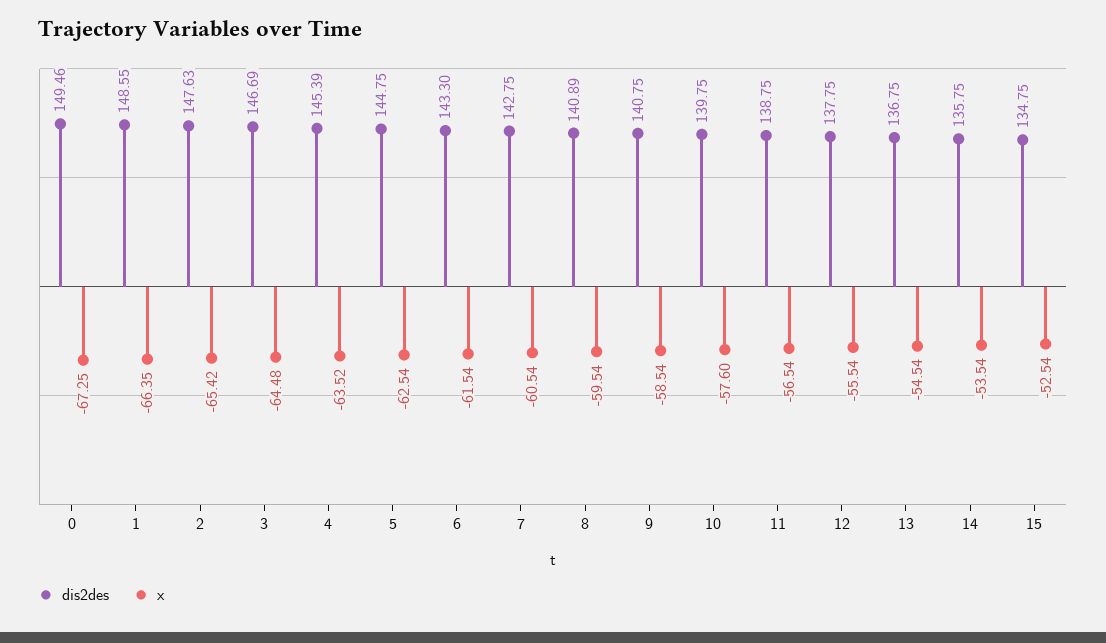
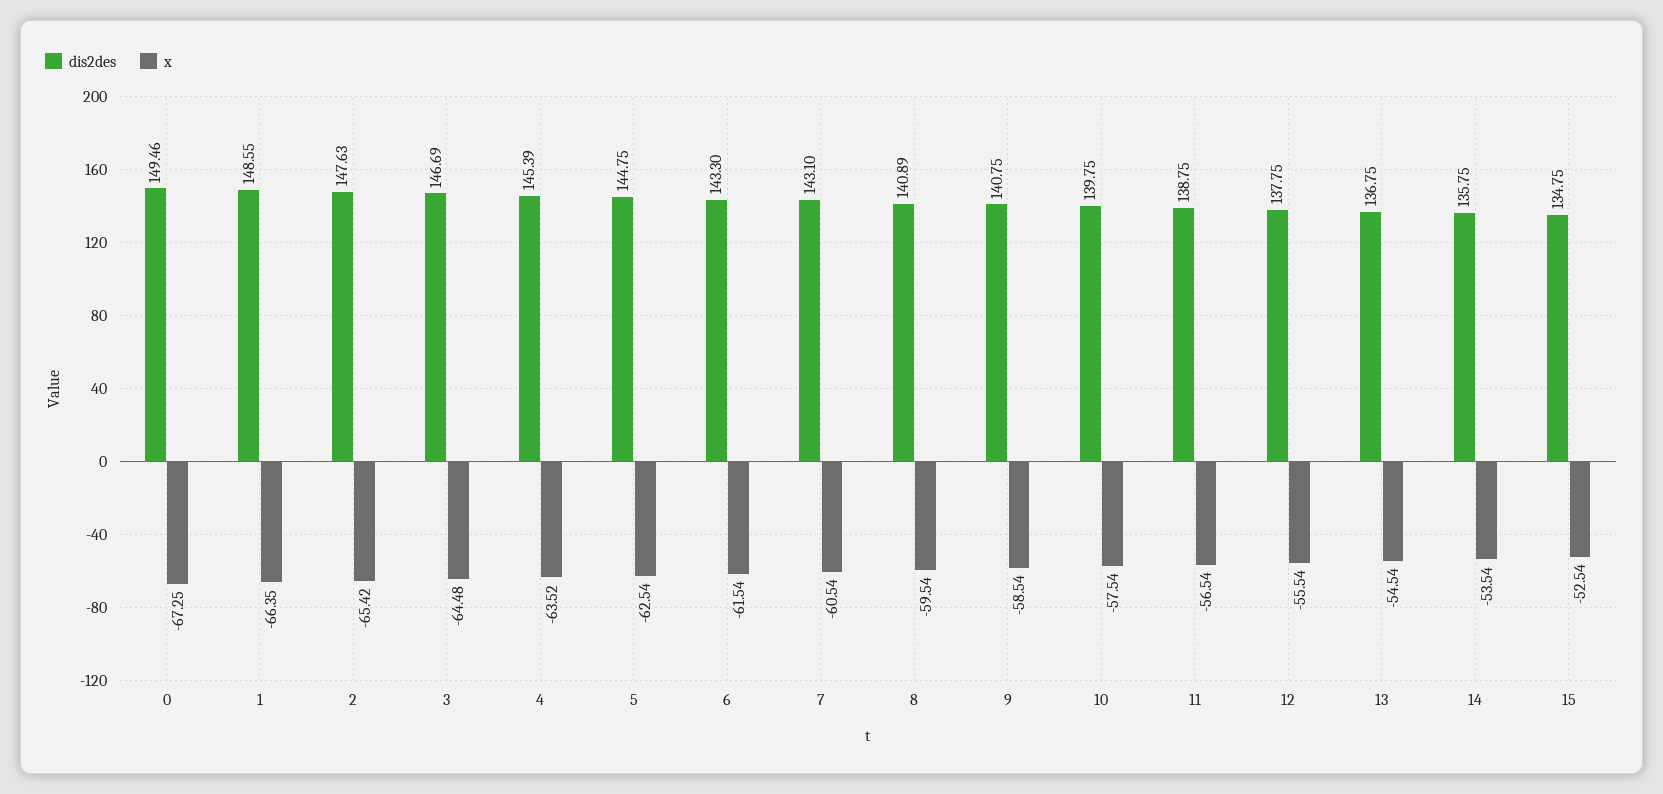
dis2des, 7: 142.75 -> 143.1
x, 10: -57.6 -> -57.54

